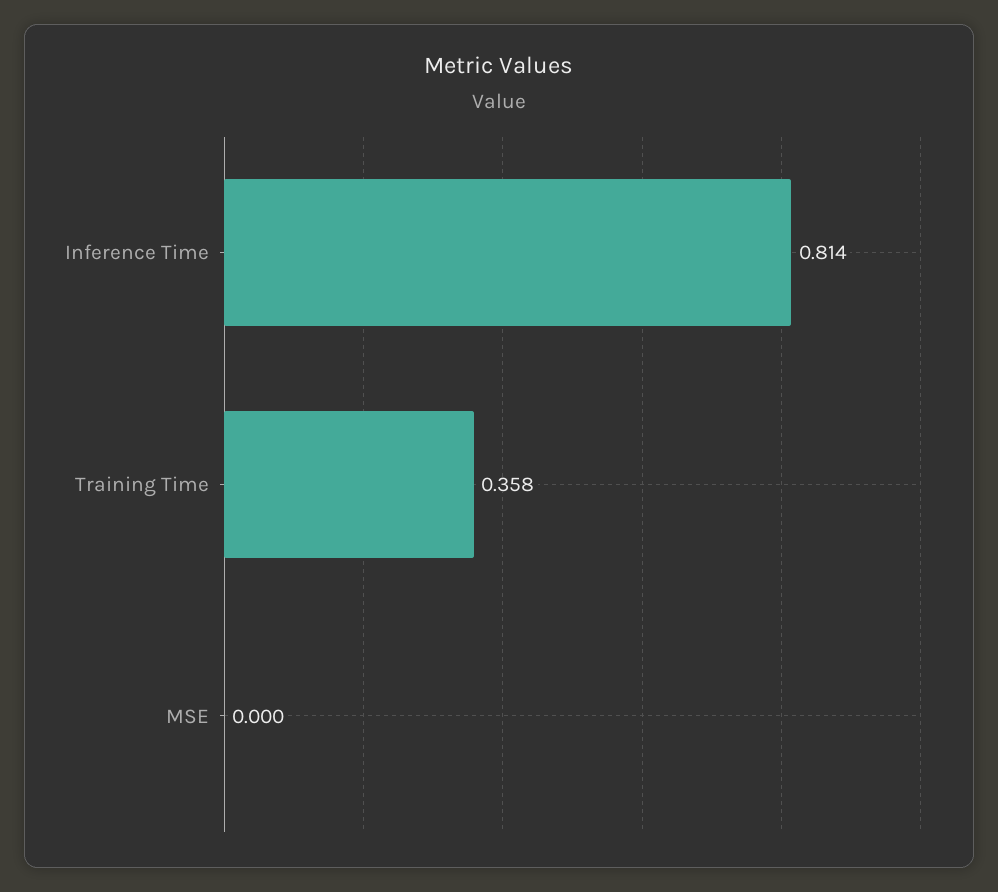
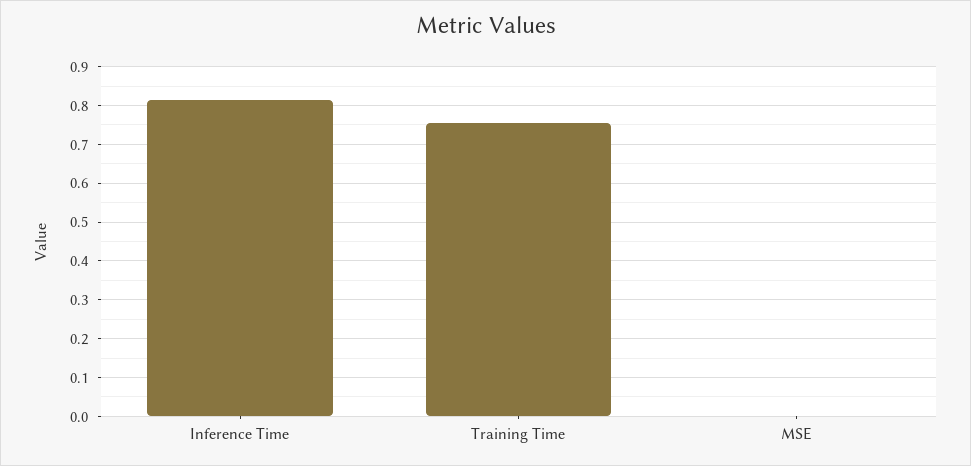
Training Time: 0.358 -> 0.76

